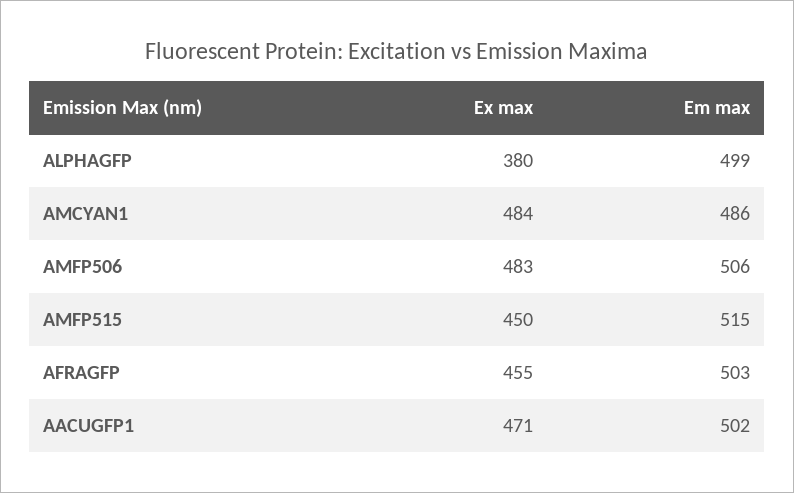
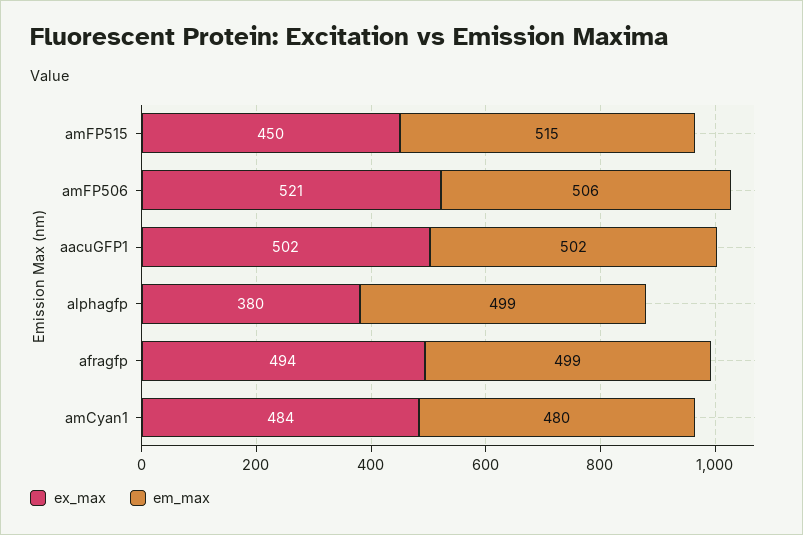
Em max, AMCYAN1: 486 -> 480
Ex max, AMFP506: 483 -> 521
Ex max, AFRAGFP: 455 -> 494
Em max, AFRAGFP: 503 -> 499
Ex max, AACUGFP1: 471 -> 502

